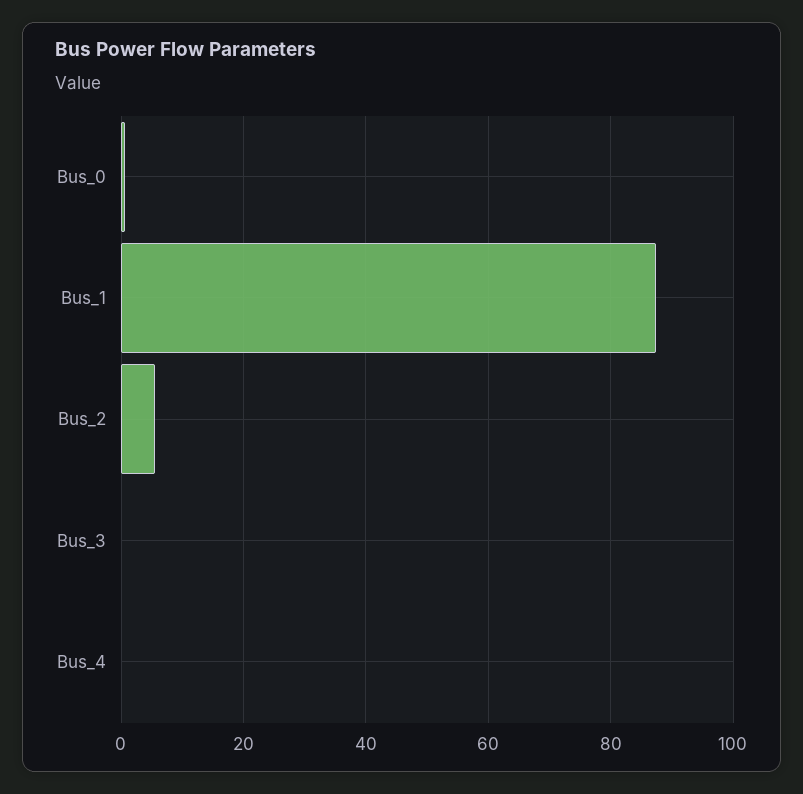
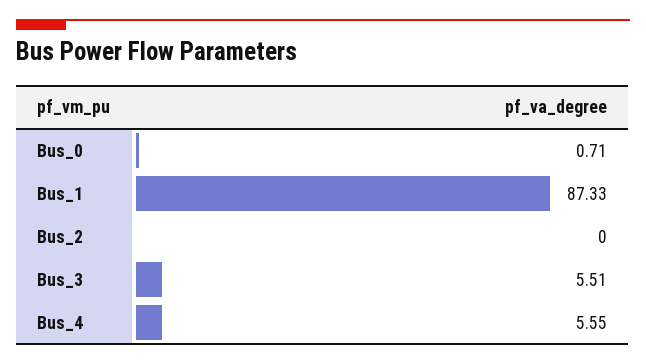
Bus_2: 6 -> 0
Bus_3: 0 -> 5.51
Bus_4: 0 -> 5.55

